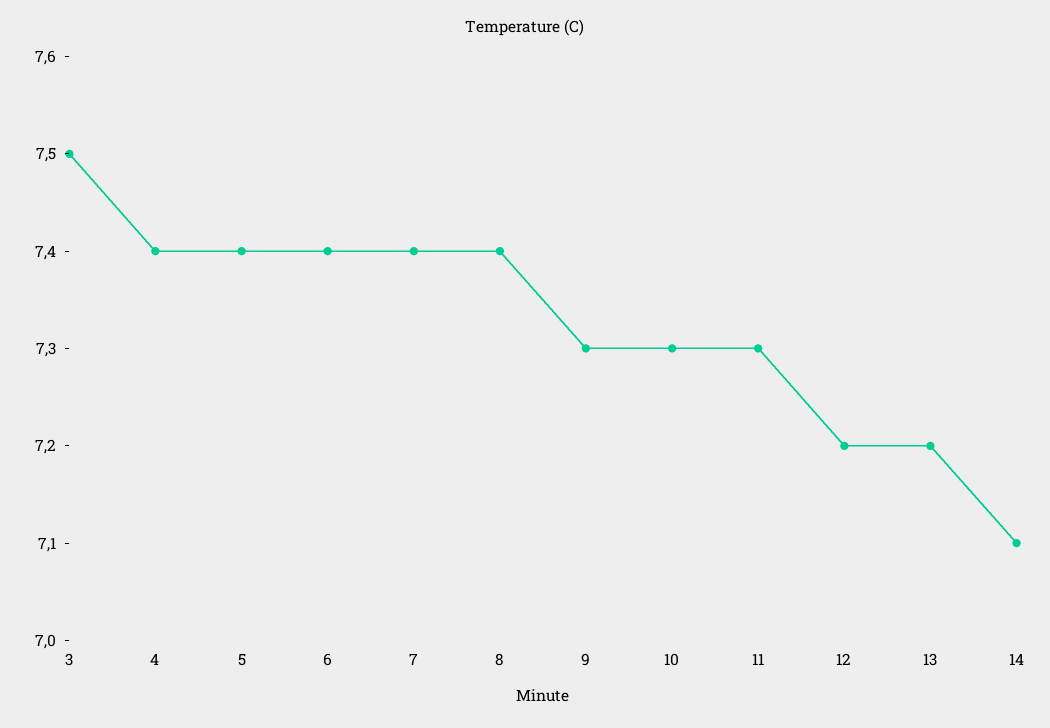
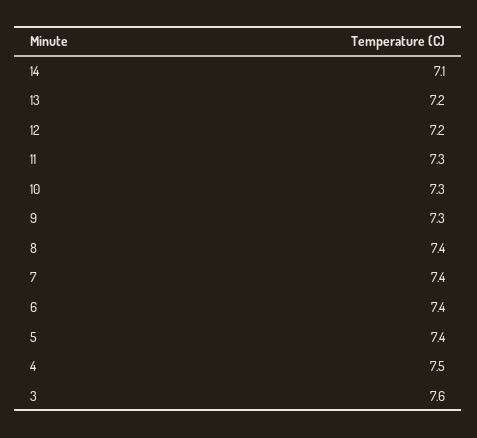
3: 7.5 -> 7.6
4: 7.4 -> 7.5

